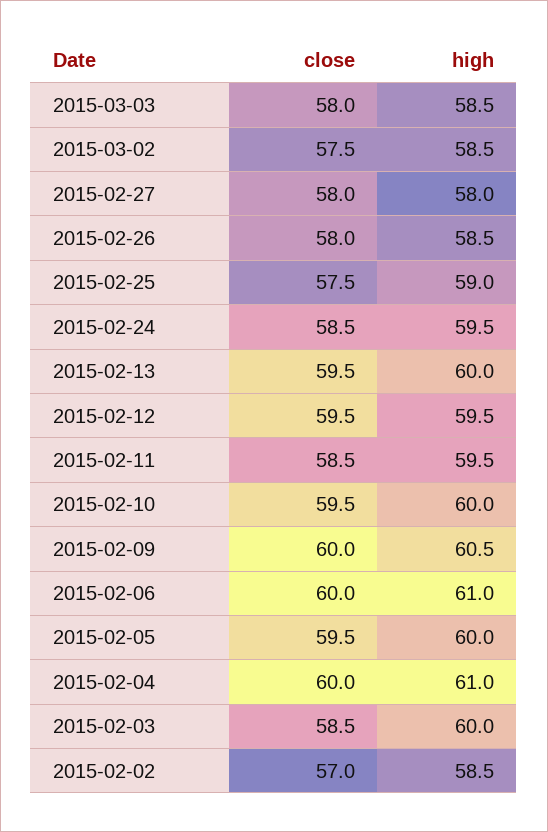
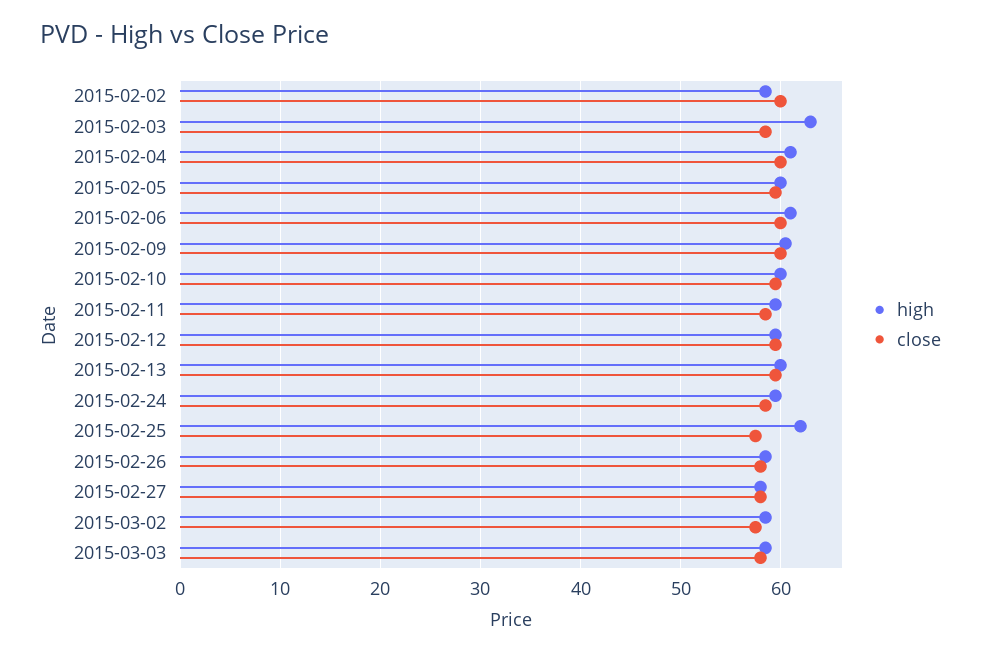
high, 2015-02-25: 59 -> 62
high, 2015-02-03: 60 -> 63
close, 2015-02-02: 57 -> 60

